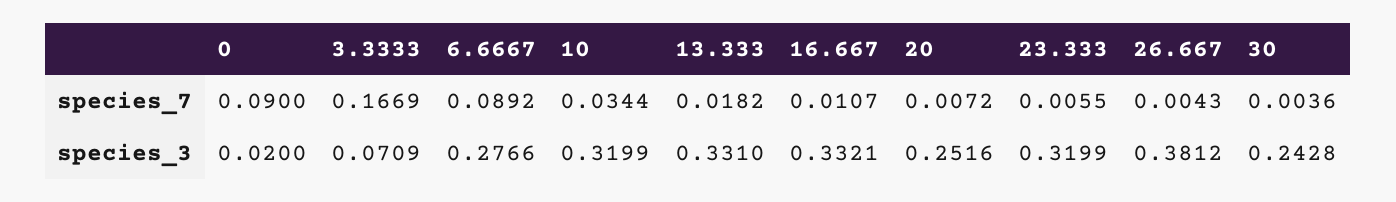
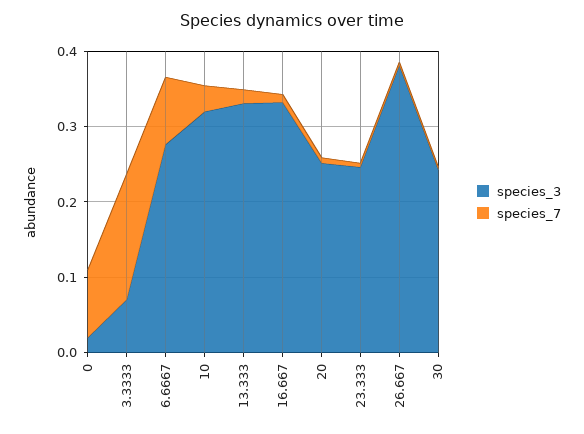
species_3, 23.333: 0.3199 -> 0.24

